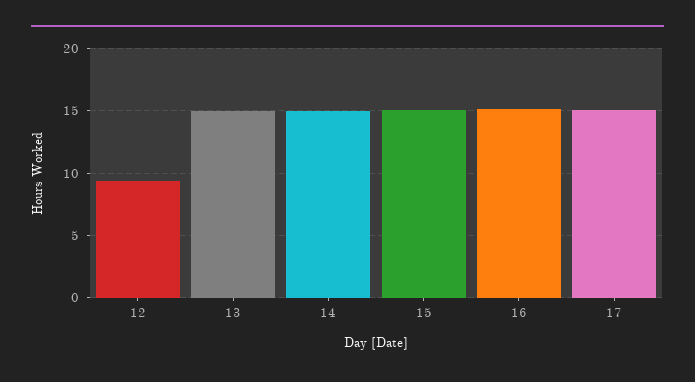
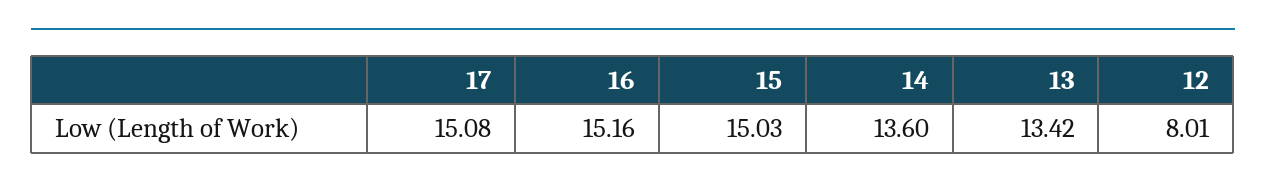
12: 9.5 -> 8.01
13: 15 -> 13.42
14: 15 -> 13.6

